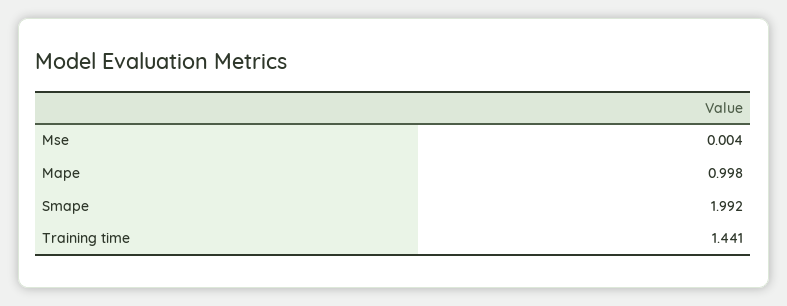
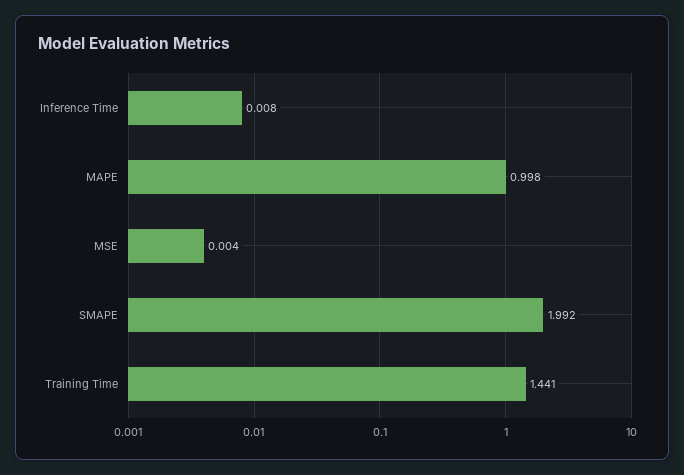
Inference Time: none -> 0.008

